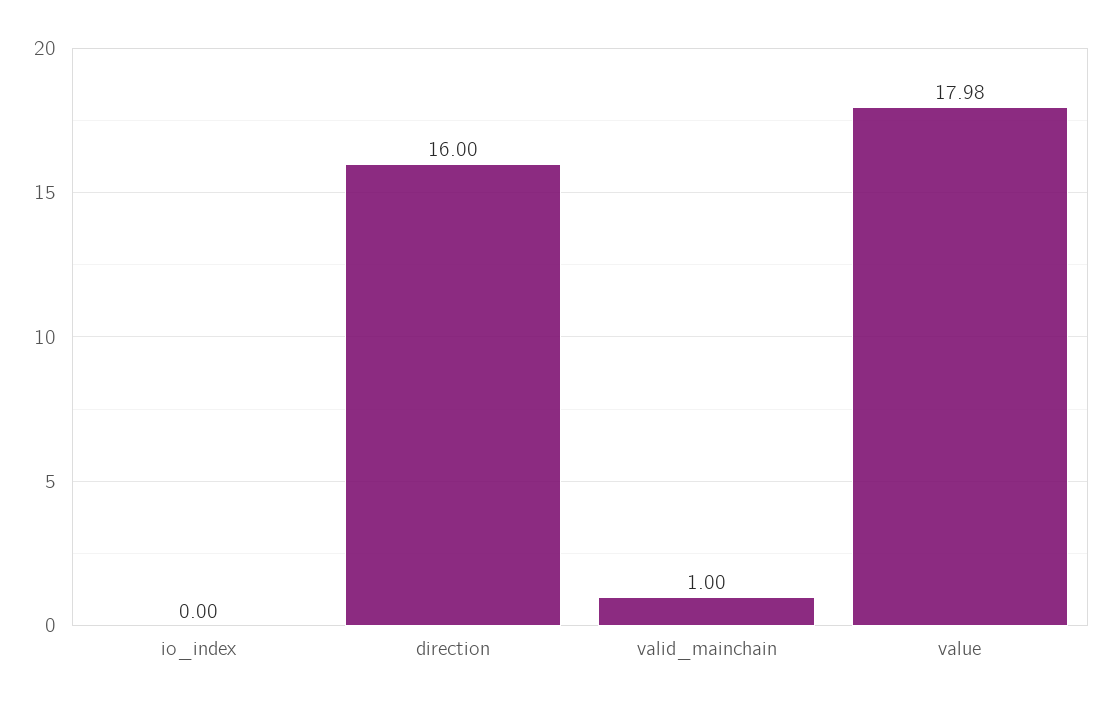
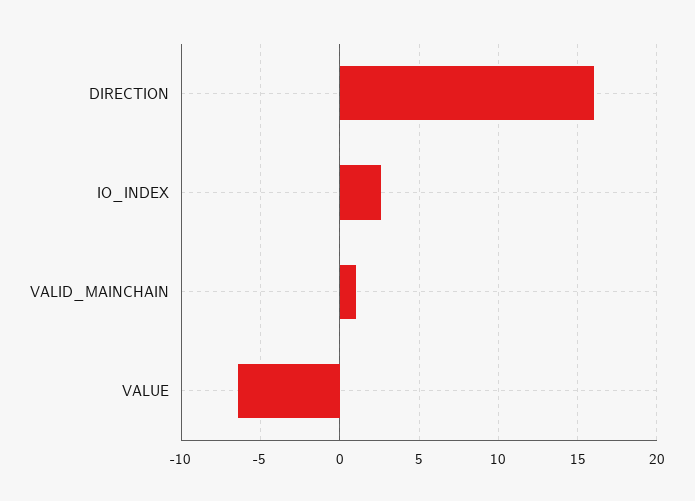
io_index: 0 -> 2.5
value: 17.98 -> -6.5

